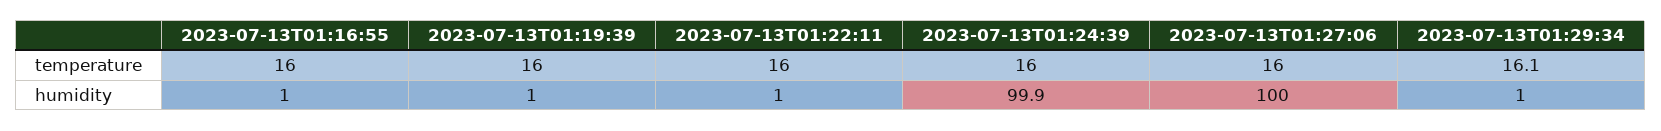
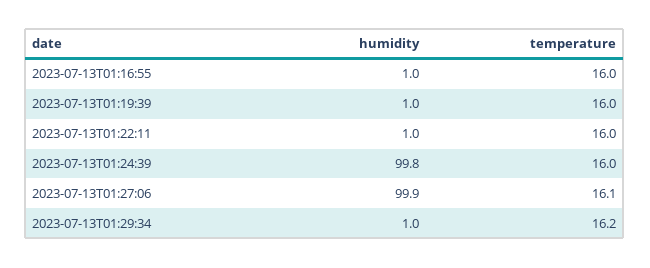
2023-07-13T01:27:06, temperature: 16 -> 16.1
2023-07-13T01:29:34, temperature: 16.1 -> 16.2
2023-07-13T01:24:39, humidity: 99.9 -> 99.8
2023-07-13T01:27:06, humidity: 100 -> 99.9

